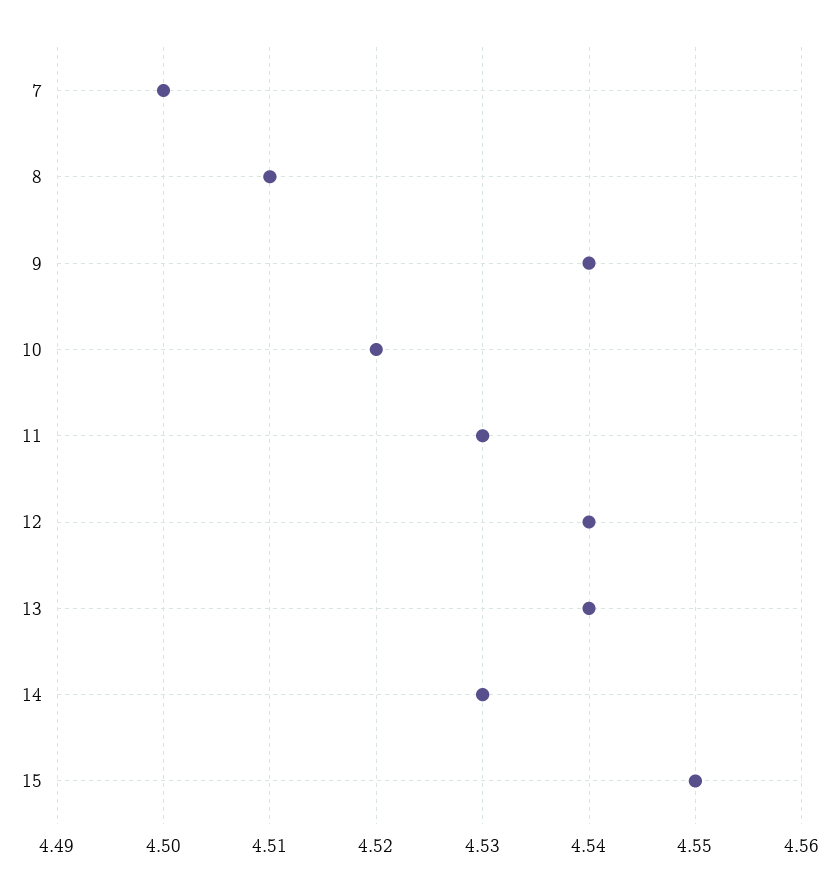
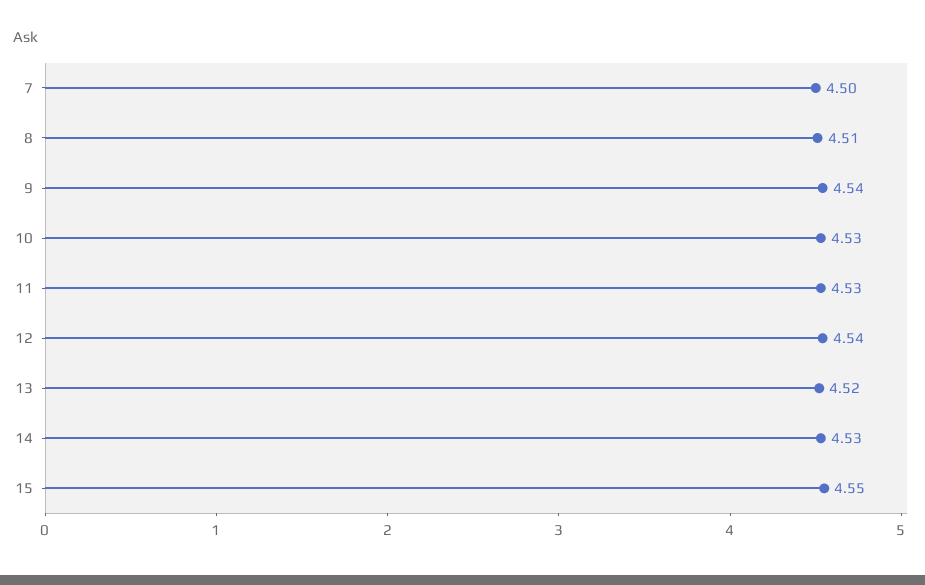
10: 4.52 -> 4.53
13: 4.54 -> 4.52

